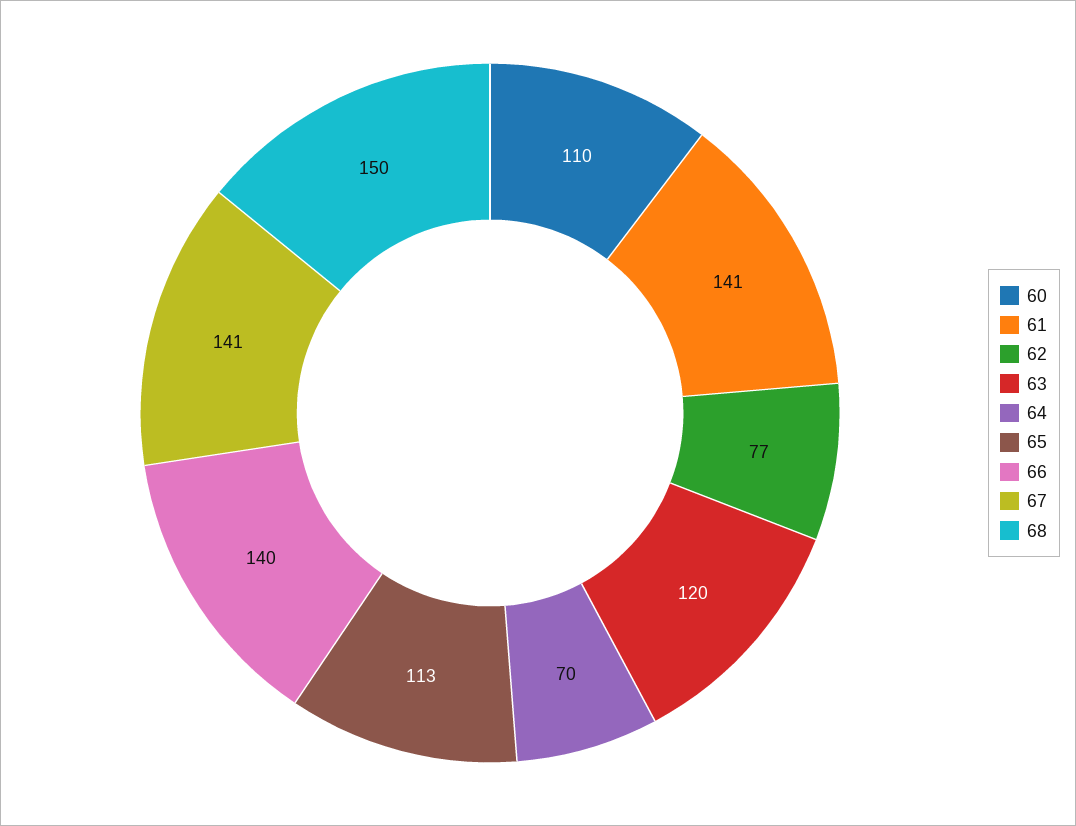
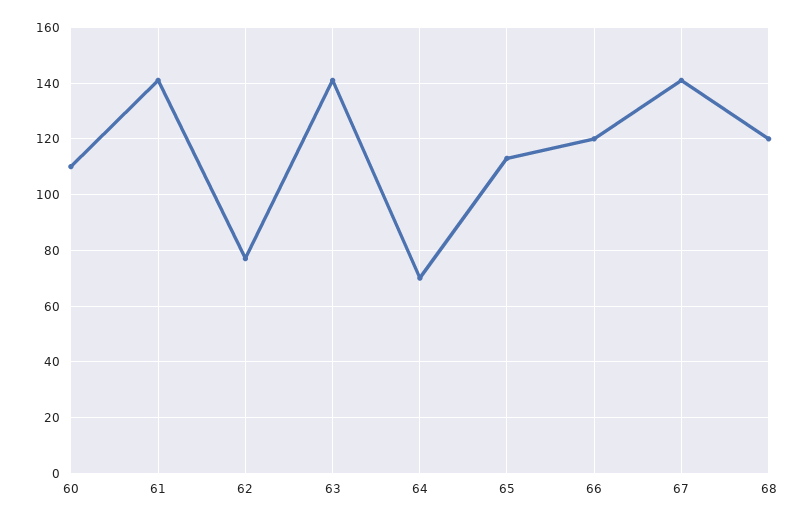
63: 120 -> 140
66: 140 -> 120
68: 150 -> 120

